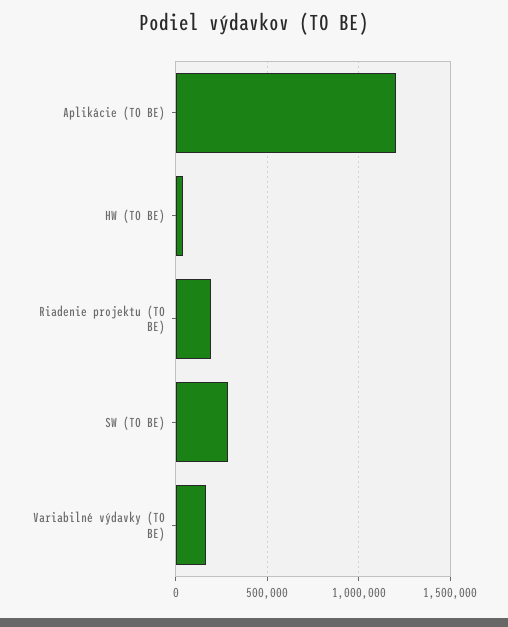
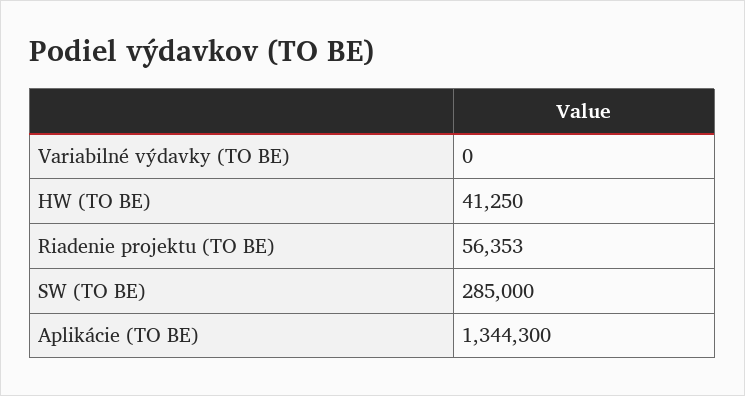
Aplikácie (TO BE): 1200000 -> 1344300
Riadenie projektu (TO BE): 200000 -> 56353
Variabilné výdavky (TO BE): 150000 -> 0

